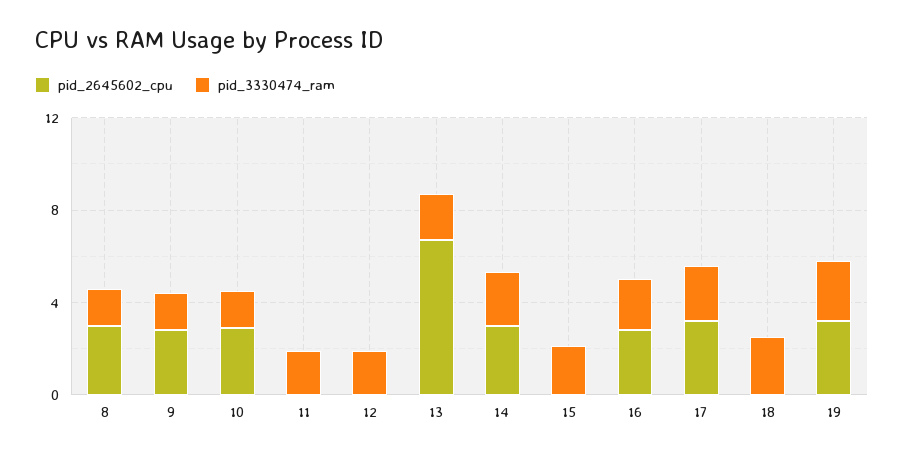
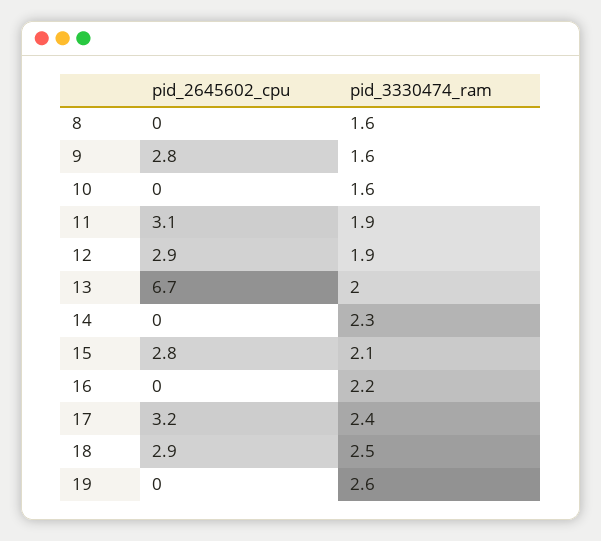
pid_2645602_cpu, 8: 3 -> 0
pid_2645602_cpu, 10: 3 -> 0
pid_2645602_cpu, 11: 0 -> 3.1
pid_2645602_cpu, 12: 0 -> 2.9
pid_2645602_cpu, 14: 3 -> 0
pid_2645602_cpu, 15: 0 -> 2.8
pid_2645602_cpu, 16: 3 -> 0
pid_2645602_cpu, 18: 0 -> 2.9
pid_2645602_cpu, 19: 3 -> 0

